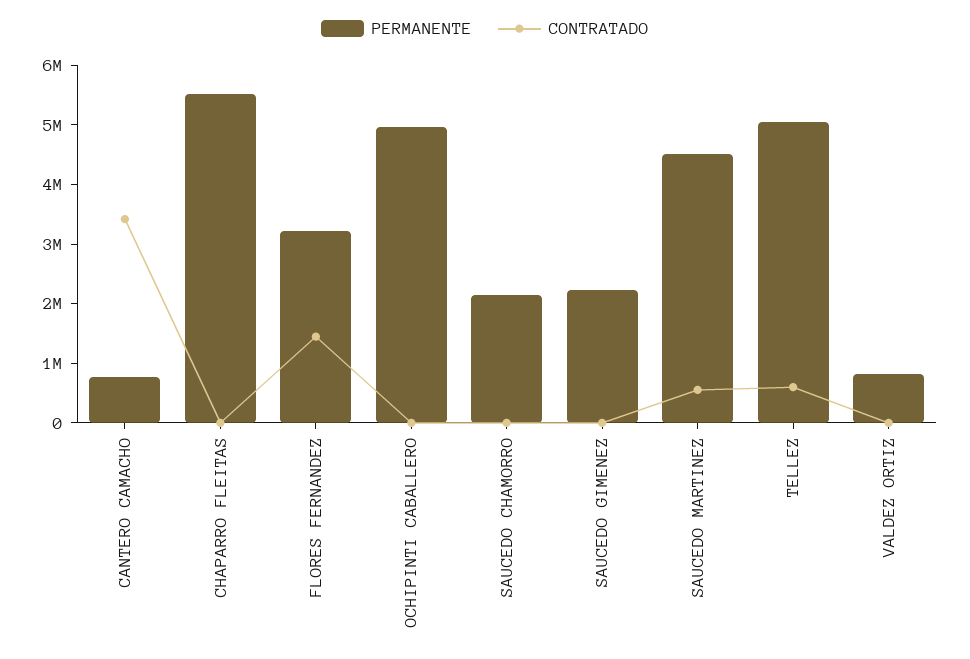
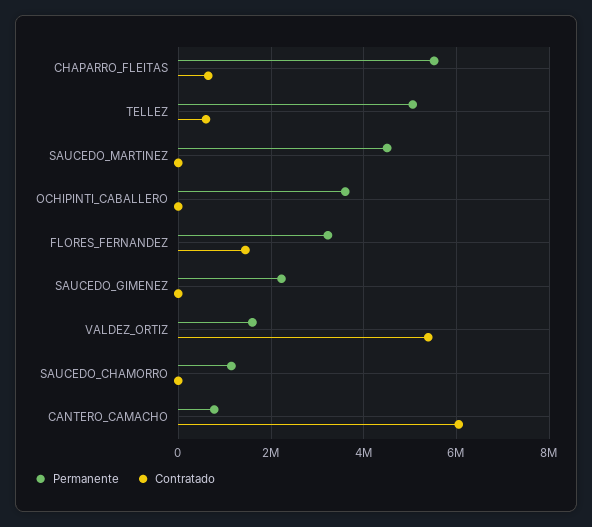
CONTRATADO, CANTERO CAMACHO: 3400000 -> 6000000
CONTRATADO, CHAPARRO FLEITAS: 0 -> 600000
PERMANENTE, OCHIPINTI CABALLERO: 5000000 -> 3600000
PERMANENTE, SAUCEDO CHAMORRO: 2200000 -> 1200000
CONTRATADO, SAUCEDO MARTINEZ: 600000 -> 0
PERMANENTE, VALDEZ ORTIZ: 800000 -> 1600000
CONTRATADO, VALDEZ ORTIZ: 0 -> 5400000

